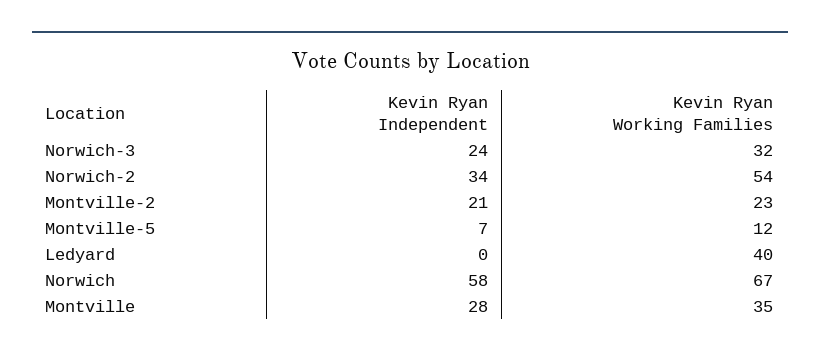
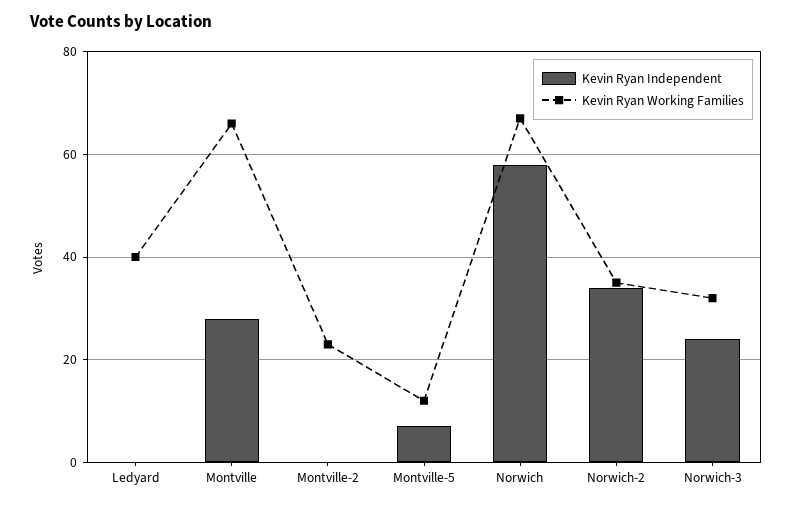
Kevin Ryan Working Families, Norwich-2: 54 -> 35
Kevin Ryan Independent, Montville-2: 21 -> 0
Kevin Ryan Working Families, Montville: 35 -> 65

